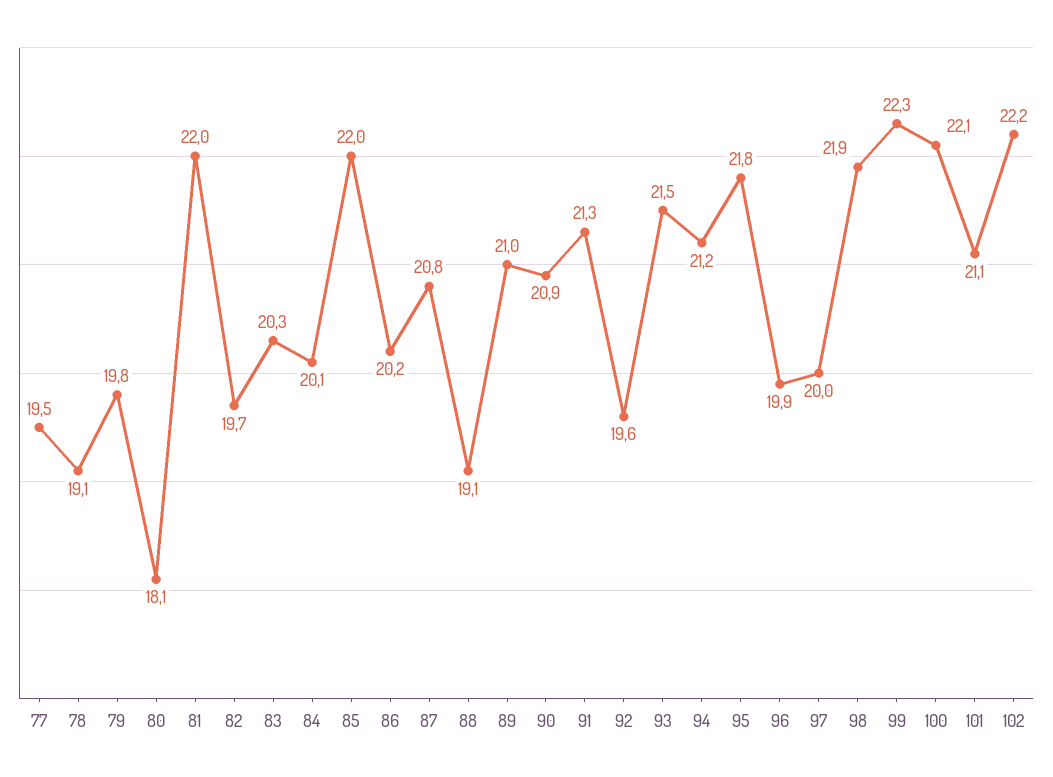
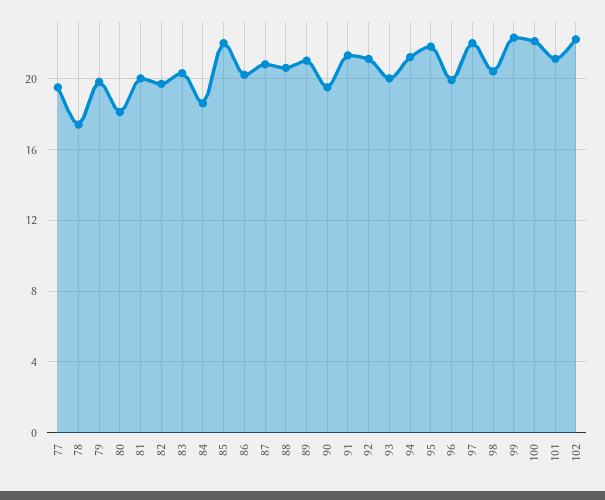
78: 19.1 -> 17.5
81: 22 -> 20
84: 20.1 -> 18.5
88: 19.1 -> 20.5
90: 20.9 -> 19.5
92: 19.6 -> 21
93: 21.5 -> 20
97: 20 -> 22
98: 21.9 -> 20.5

